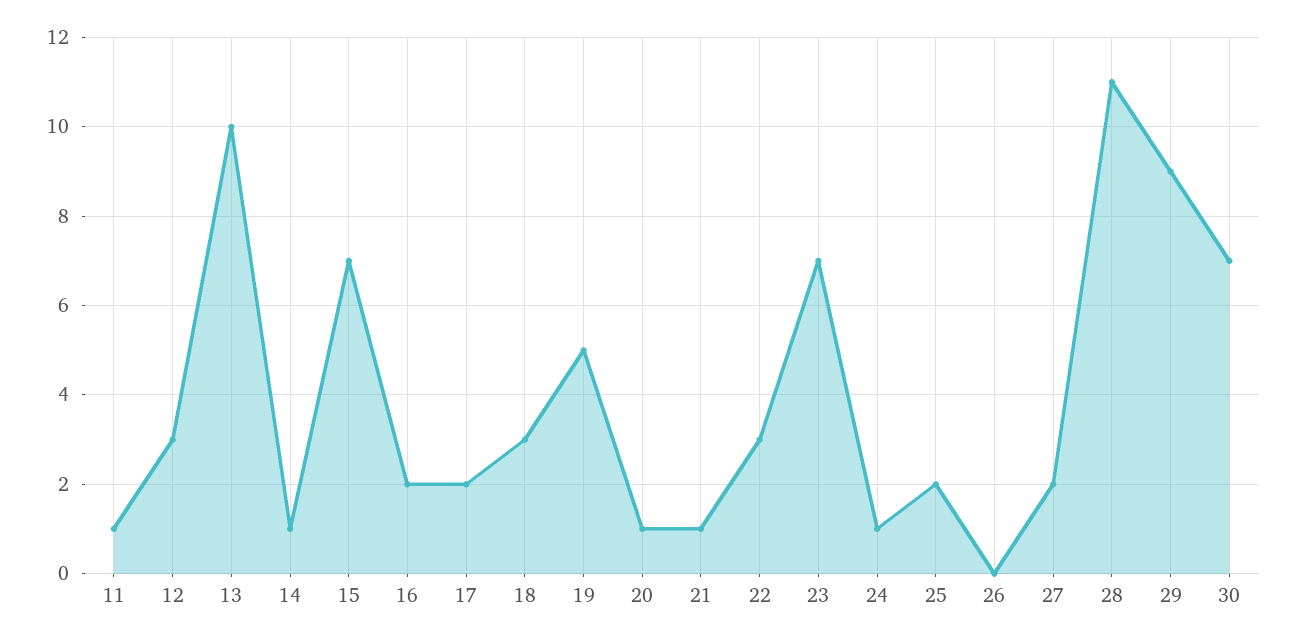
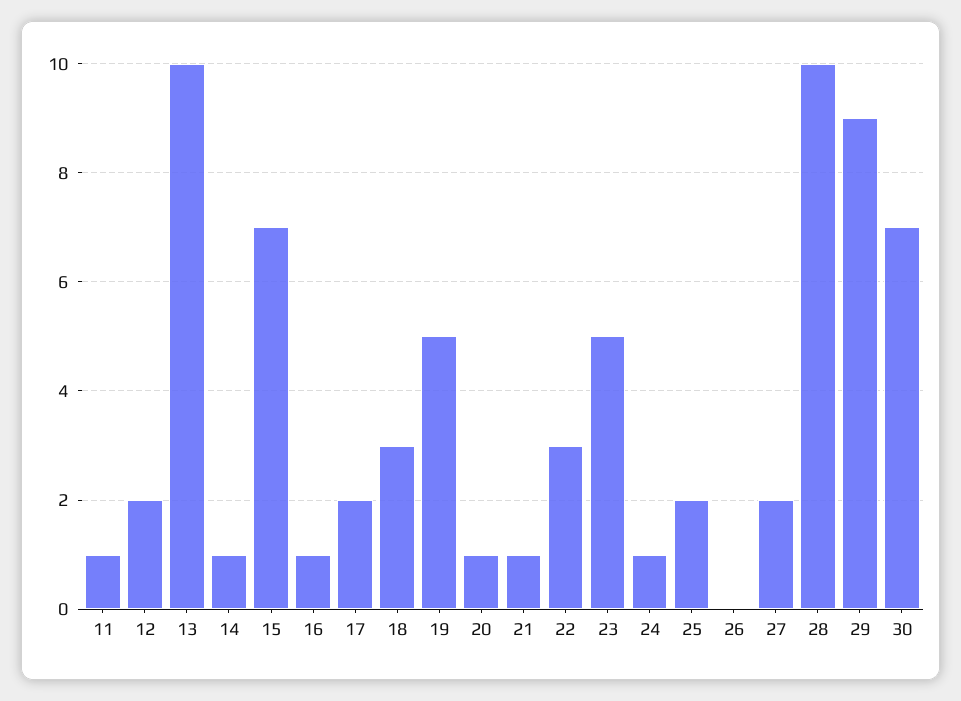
12: 3 -> 2
16: 2 -> 1
23: 7 -> 5
28: 11 -> 10

